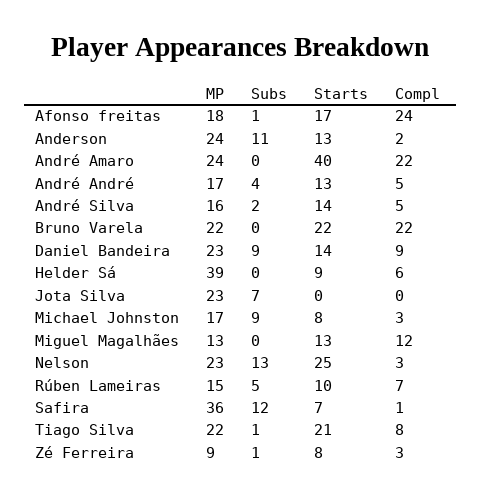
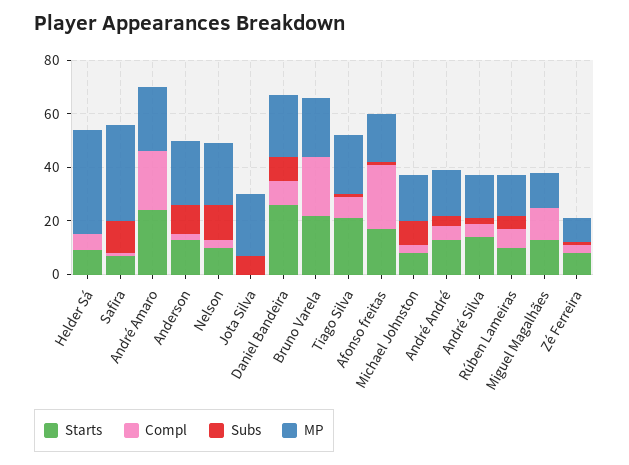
Starts, André Amaro: 40 -> 25
Starts, Daniel Bandeira: 14 -> 25
Starts, Nelson: 25 -> 10

